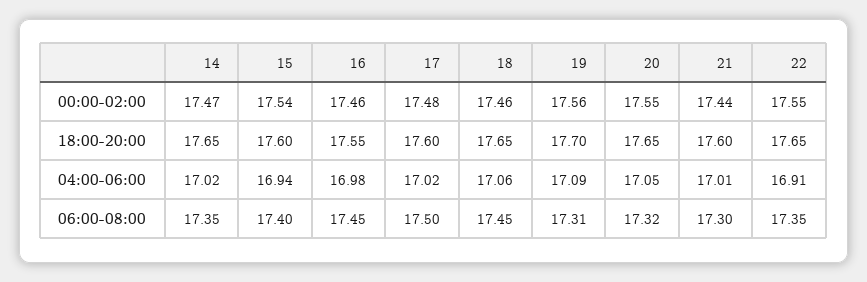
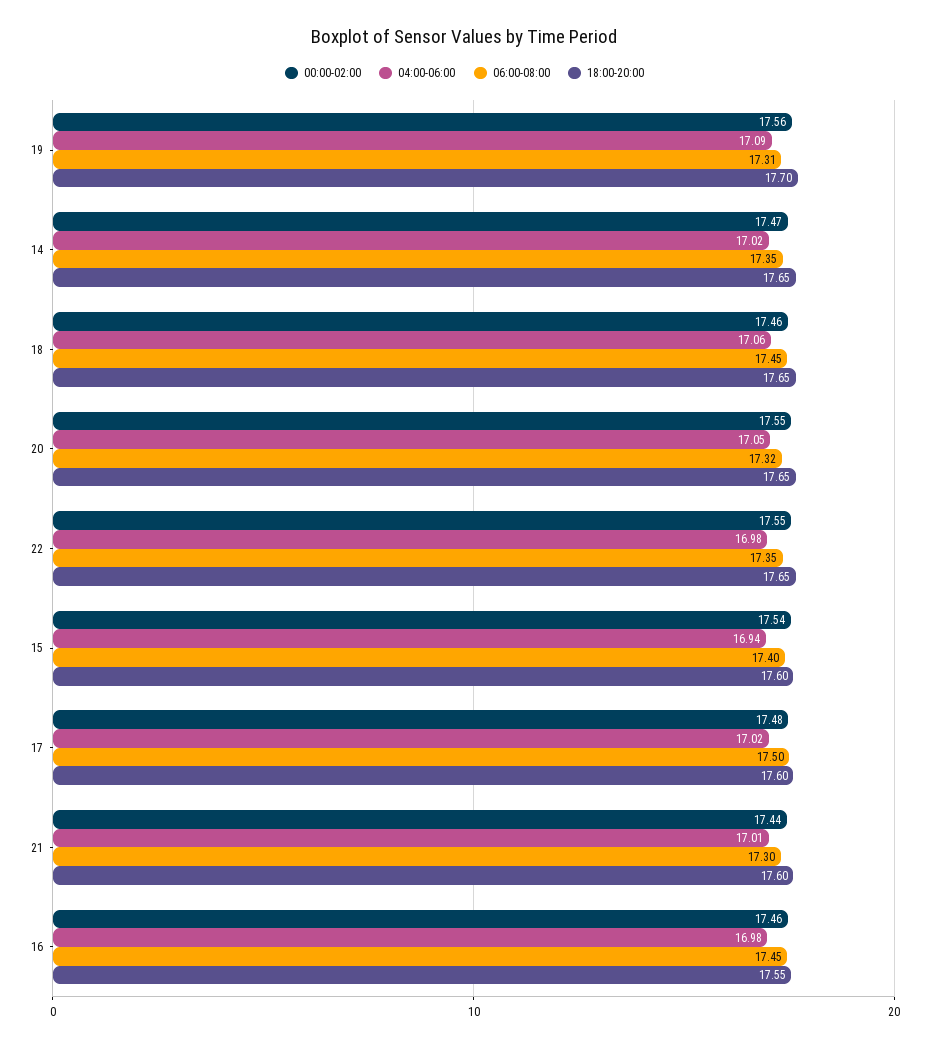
04:00-06:00, 22: 16.91 -> 16.98

